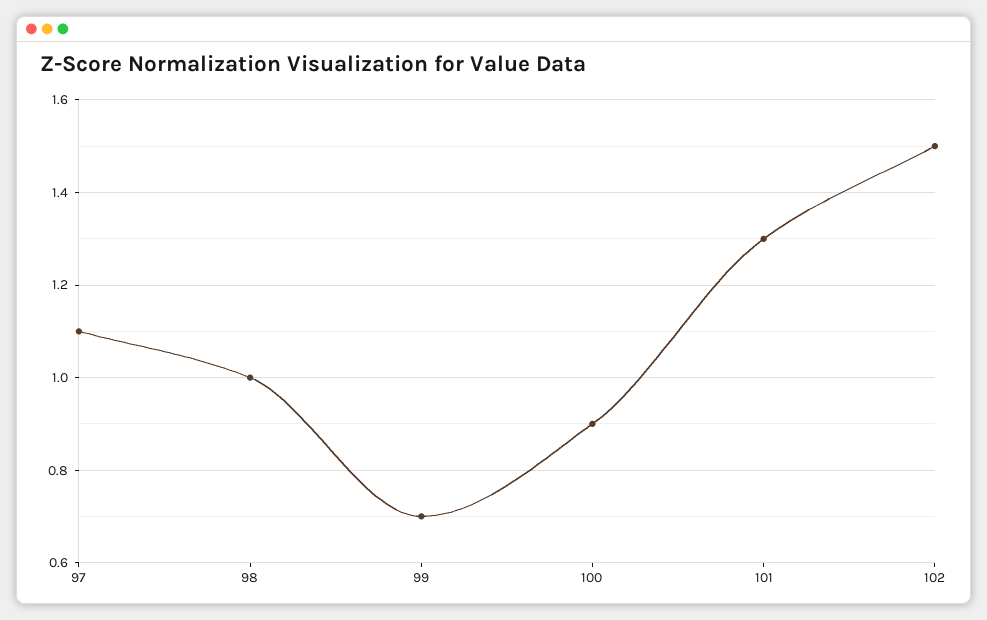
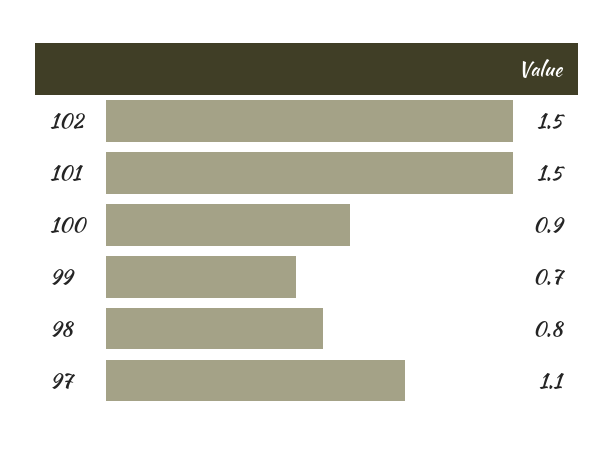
98: 1 -> 0.8
101: 1.3 -> 1.5

